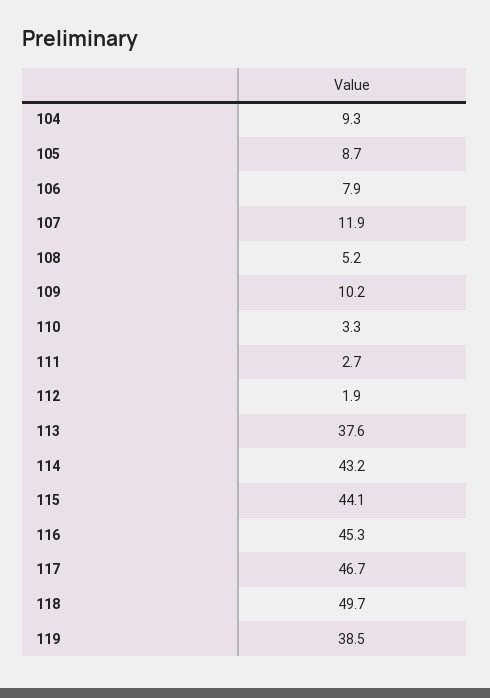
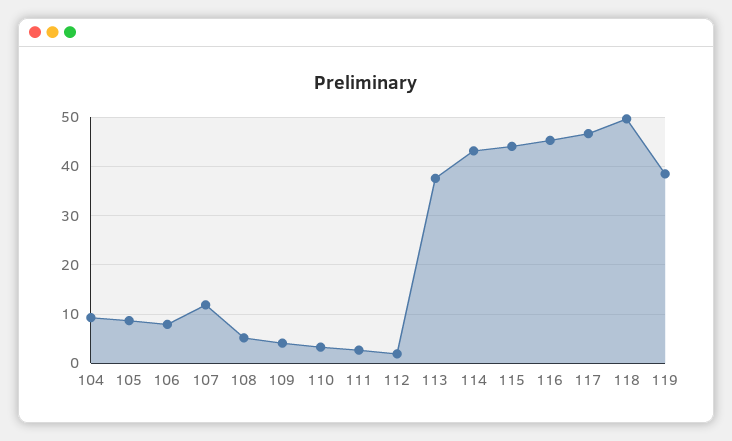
109: 10.2 -> 4

